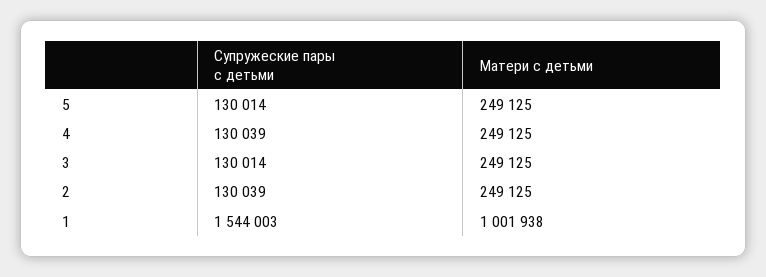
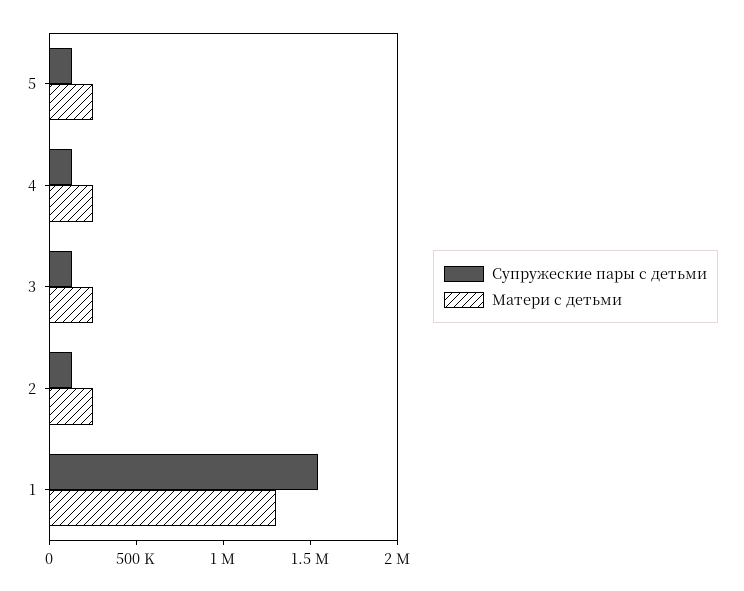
Матери с детьми, 1: 1001938 -> 1300000

